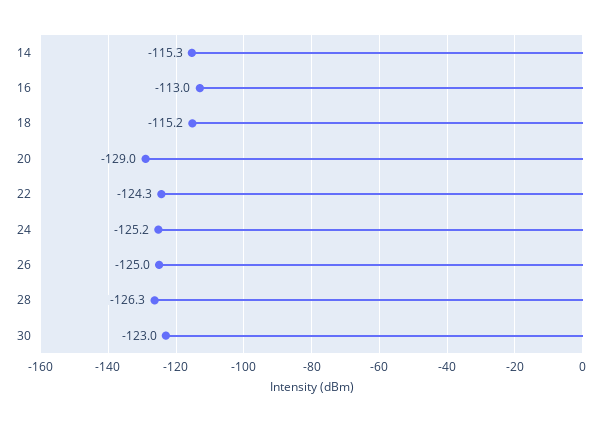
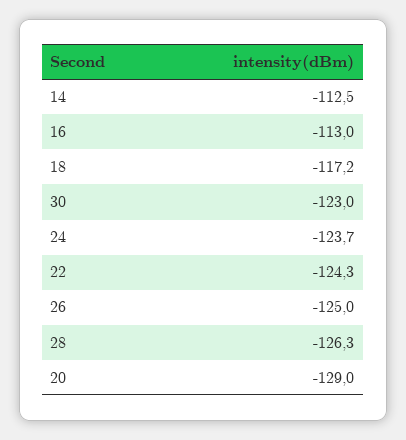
14: -115.3 -> -112.5
18: -115.2 -> -117.2
24: -125.2 -> -123.7

